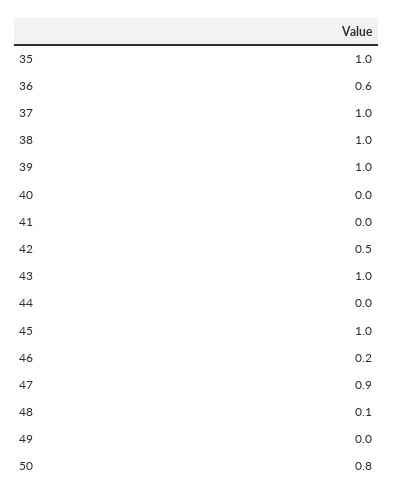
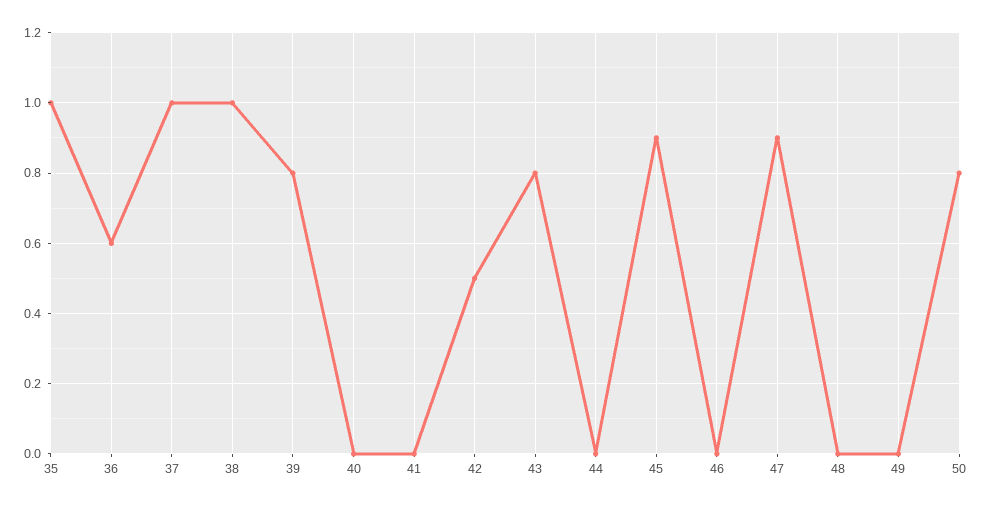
39: 1 -> 0.8
43: 1 -> 0.8
45: 1 -> 0.9
46: 0.2 -> 0
48: 0.1 -> 0

